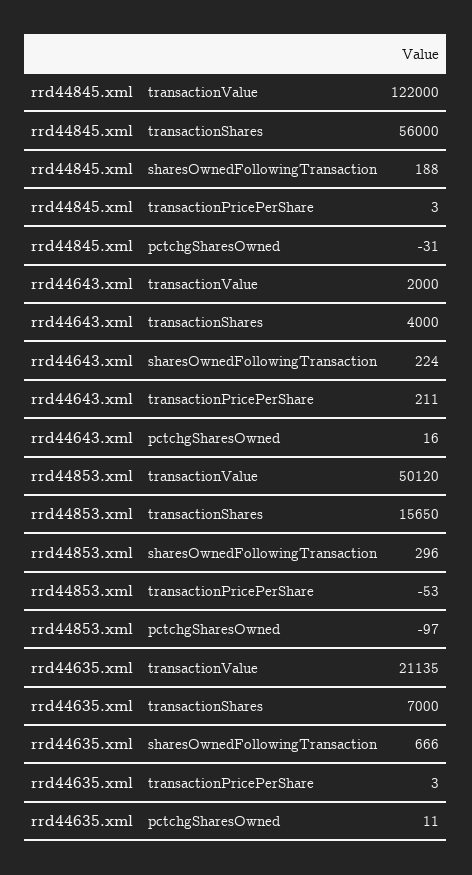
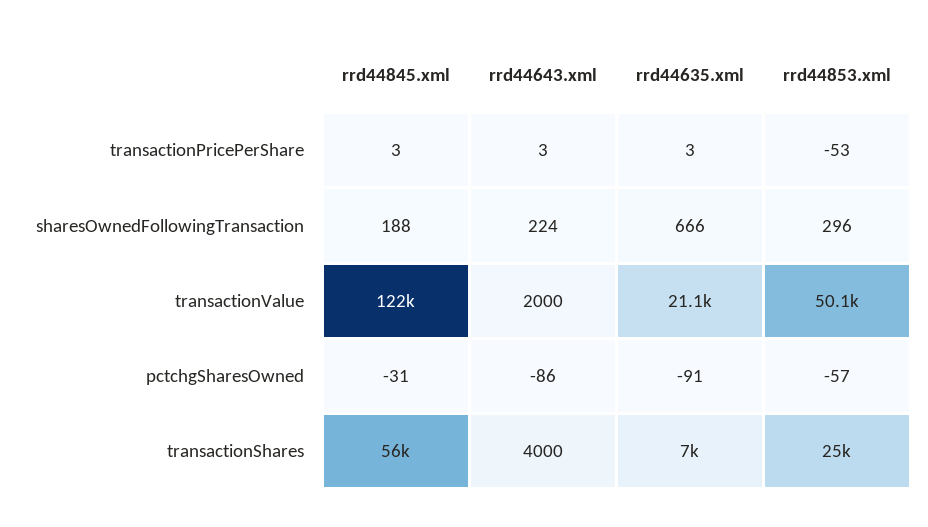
rrd44643.xml, transactionPricePerShare: 211 -> 3
rrd44643.xml, pctchgSharesOwned: 16 -> -86
rrd44853.xml, transactionShares: 15650 -> 25000
rrd44853.xml, pctchgSharesOwned: -97 -> -57
rrd44635.xml, pctchgSharesOwned: 11 -> -91

